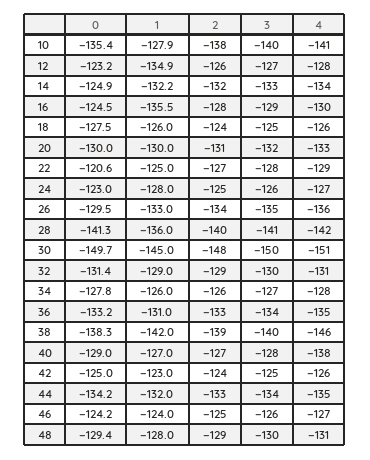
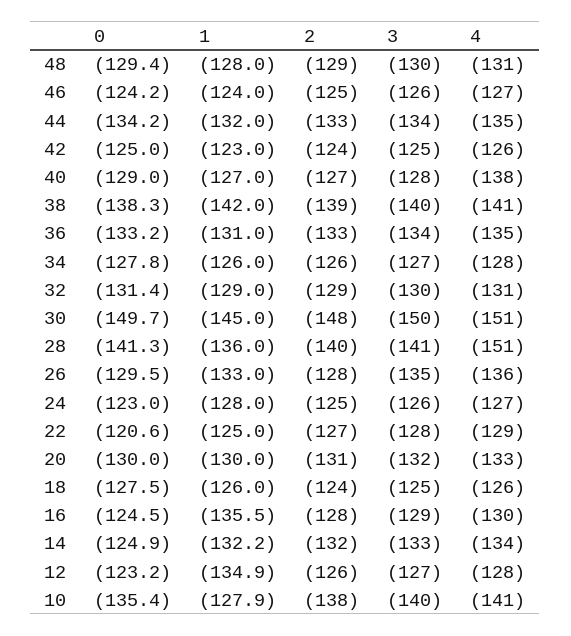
2, 26: -134 -> -128
4, 28: -142 -> -151
4, 38: -146 -> -141

